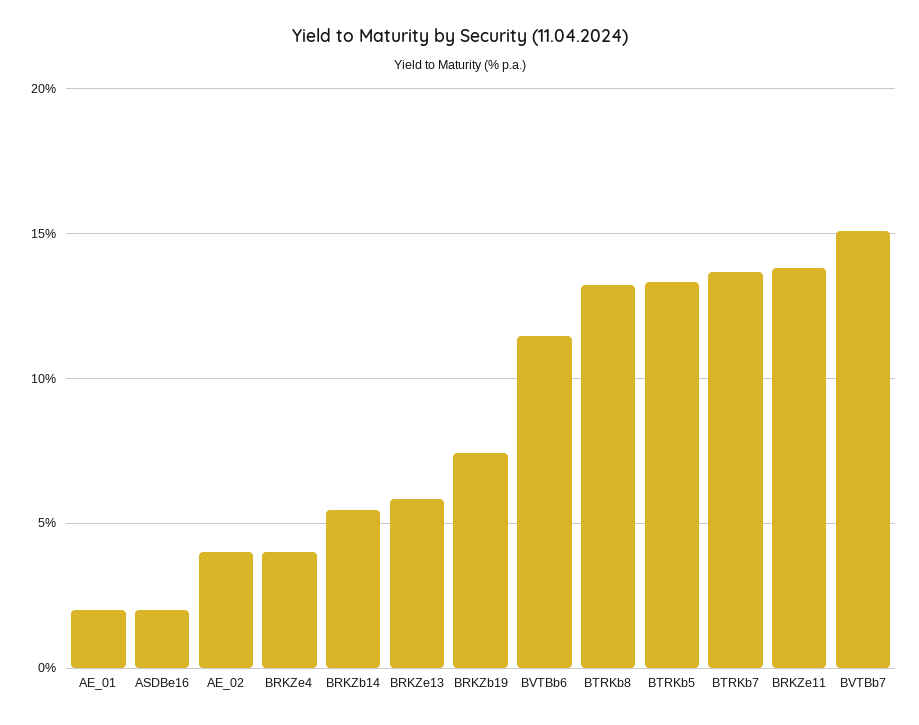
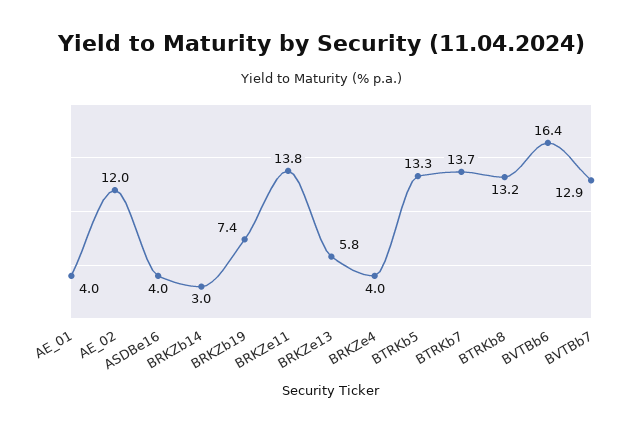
AE_01: 2 -> 4
ASDBe16: 2 -> 4
AE_02: 4 -> 12
BRKZb14: 5.5 -> 3
BVTBb6: 11.5 -> 16.4
BVTBb7: 15 -> 12.9

